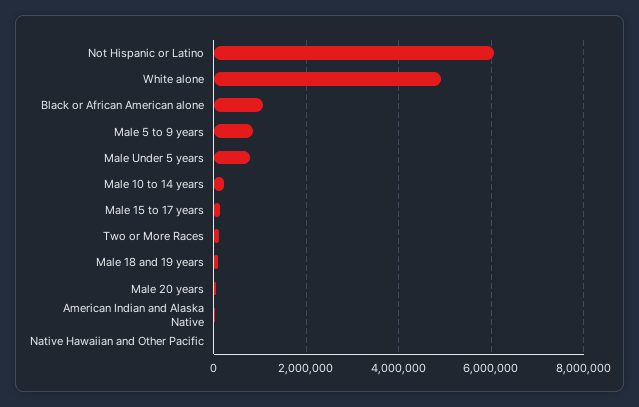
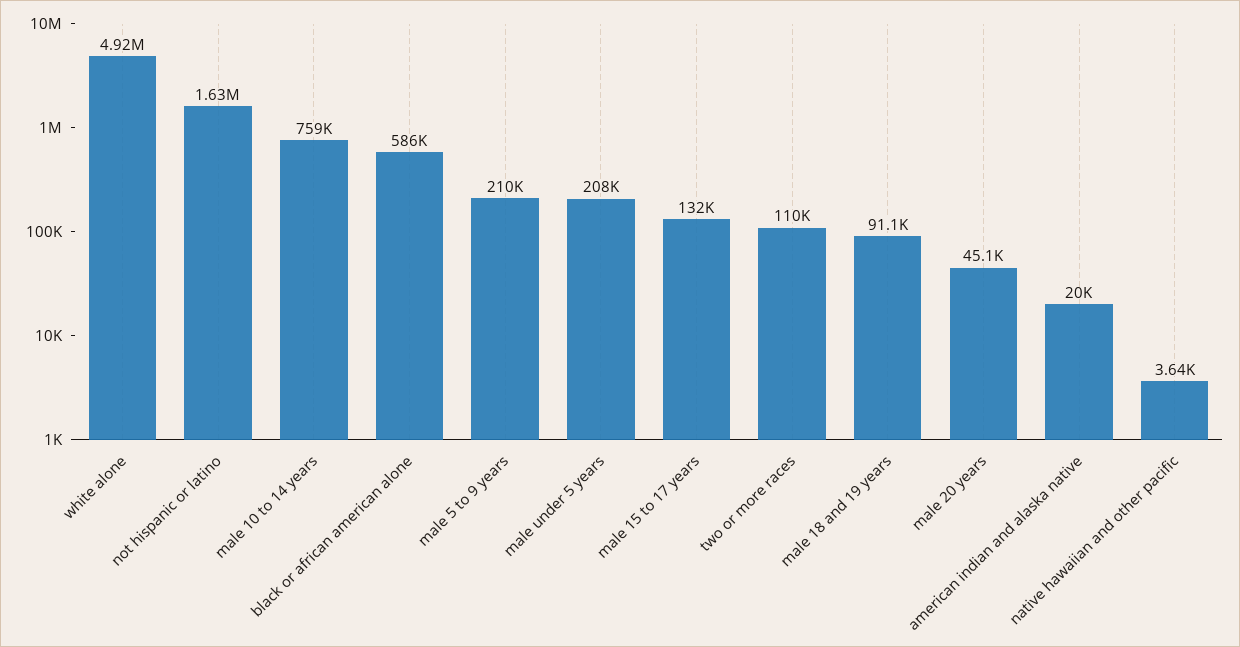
Not Hispanic or Latino: 6000000 -> 1630000
Black or African American alone: 1000000 -> 586000
Male 5 to 9 years: 800000 -> 210000
Male Under 5 years: 800000 -> 208000
Male 10 to 14 years: 200000 -> 759000

